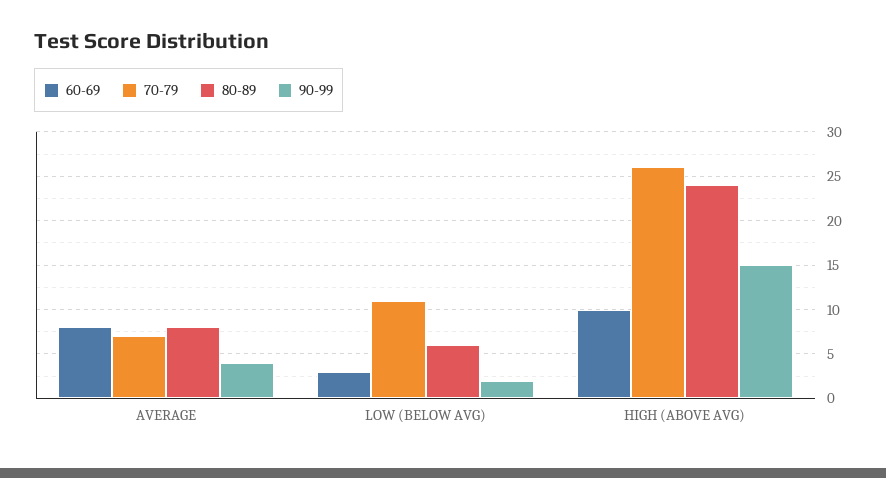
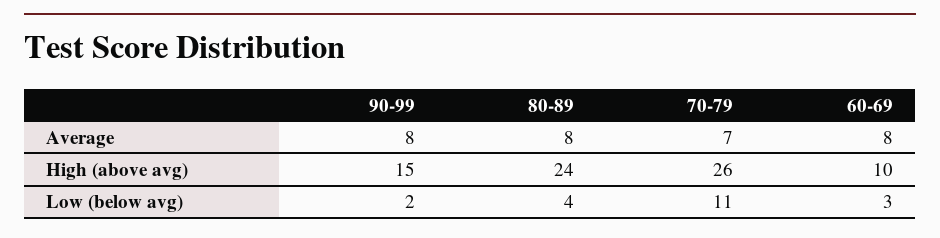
90-99, AVERAGE: 4 -> 8
80-89, LOW (BELOW AVG): 6 -> 4

